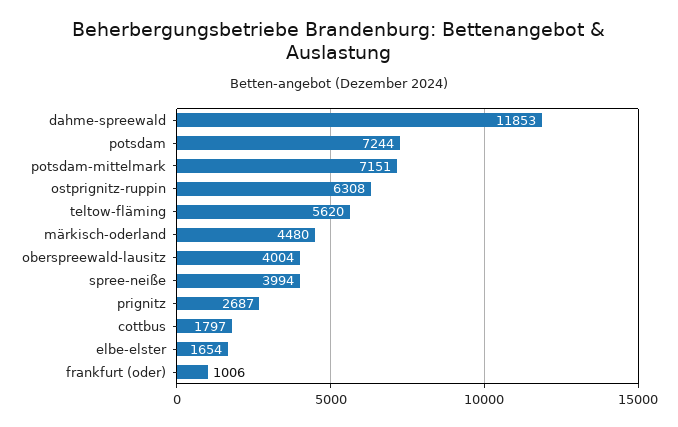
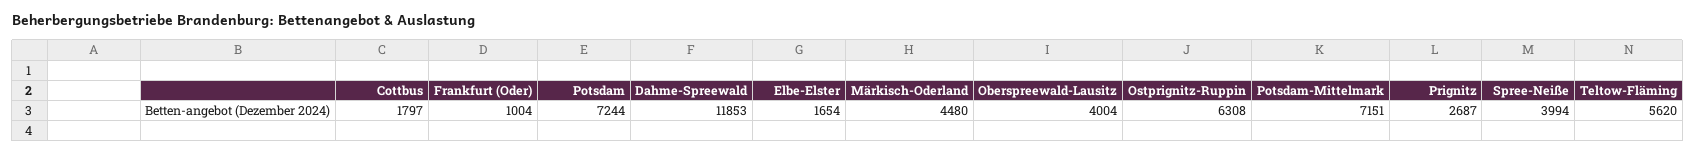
frankfurt (oder): 1006 -> 1004

